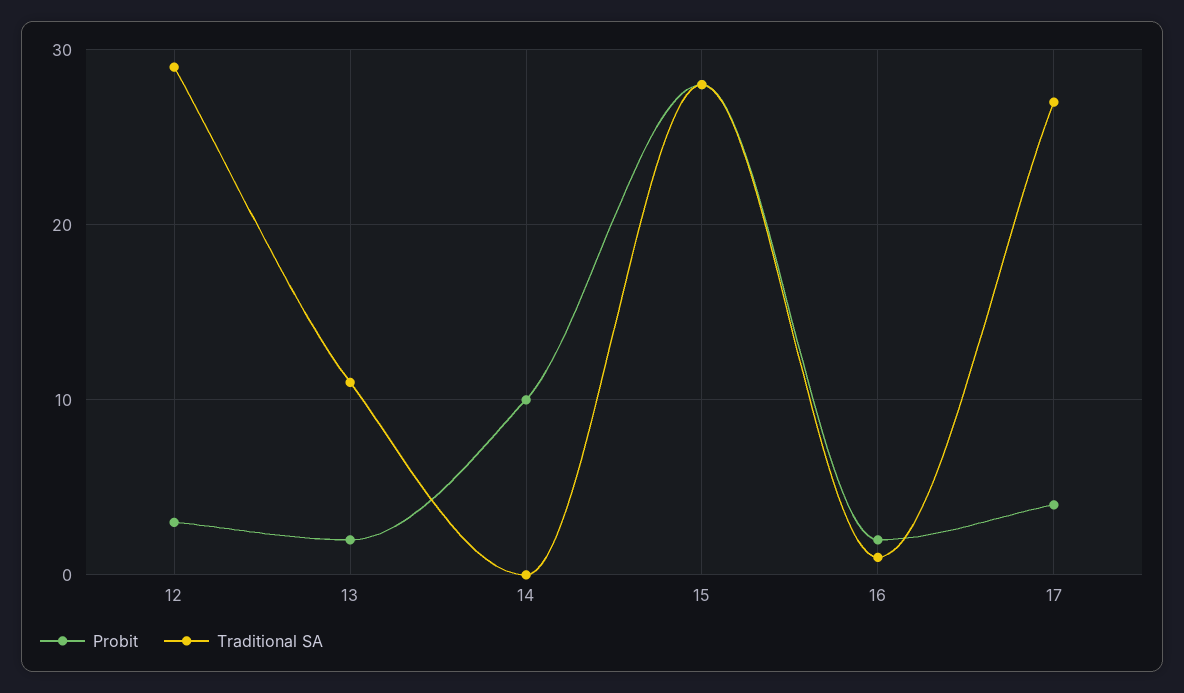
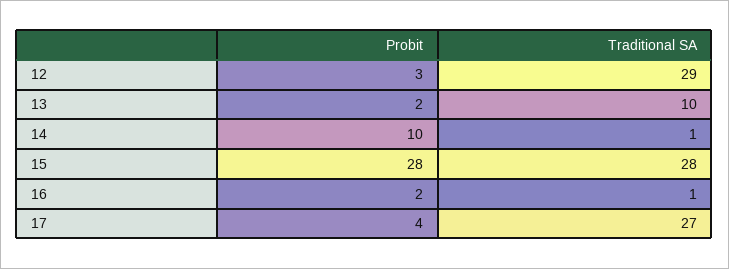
Traditional SA, 13: 11 -> 10
Traditional SA, 14: 0 -> 1

